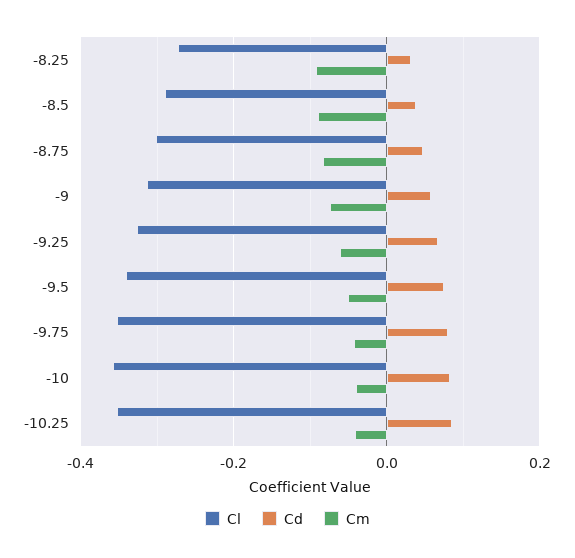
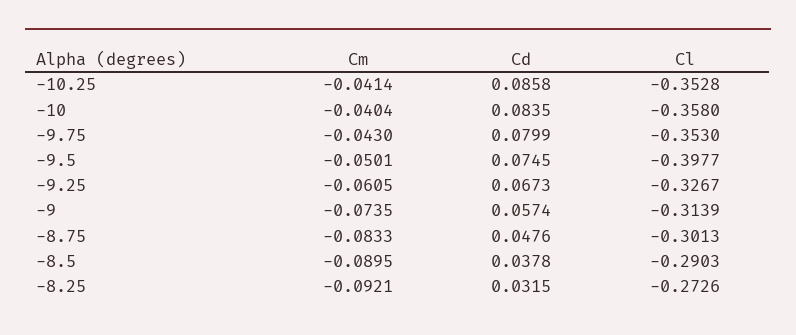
Cl, -9.5: -0.34 -> -0.3977

